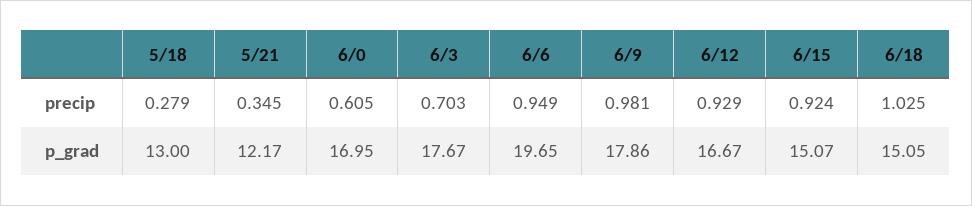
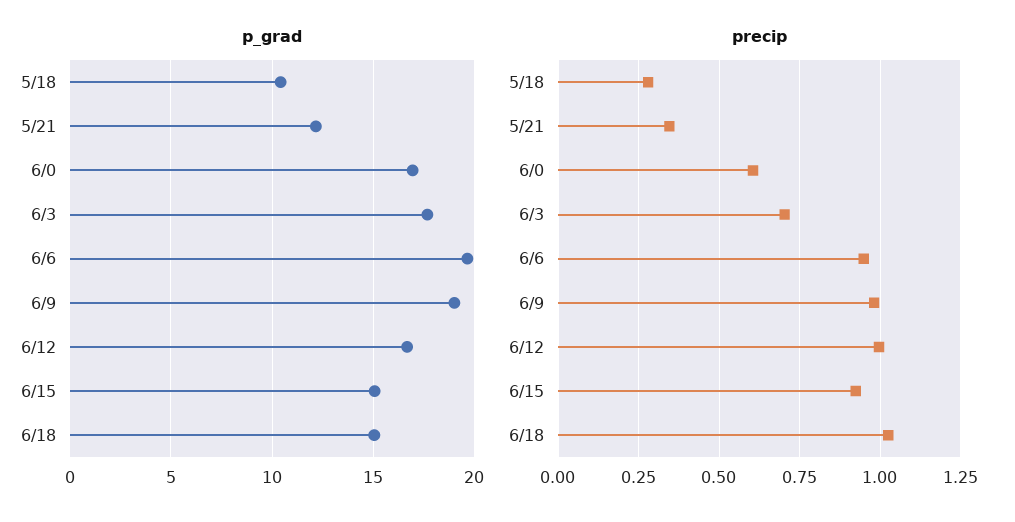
precip, 6/12: 0.929 -> 1
p_grad, 5/18: 13 -> 10.5
p_grad, 6/9: 17.86 -> 19

